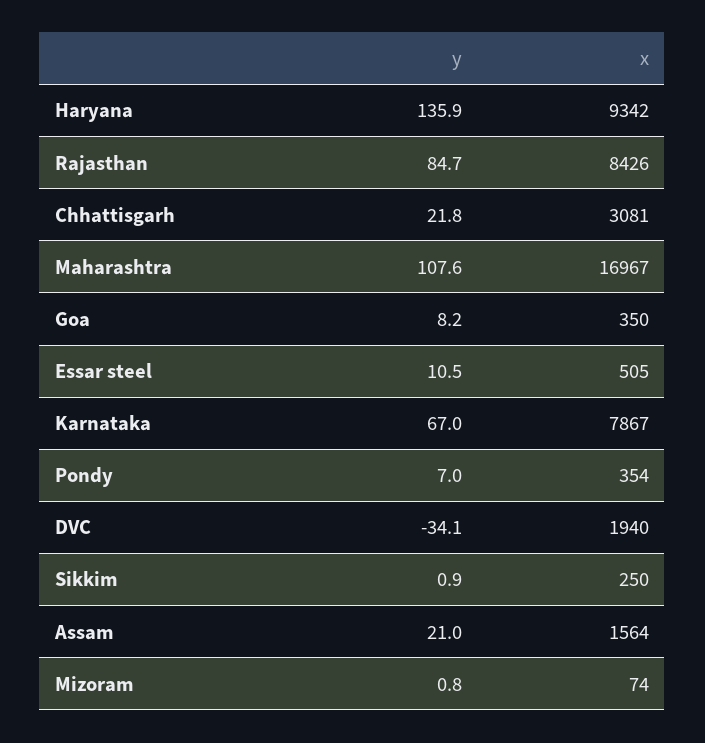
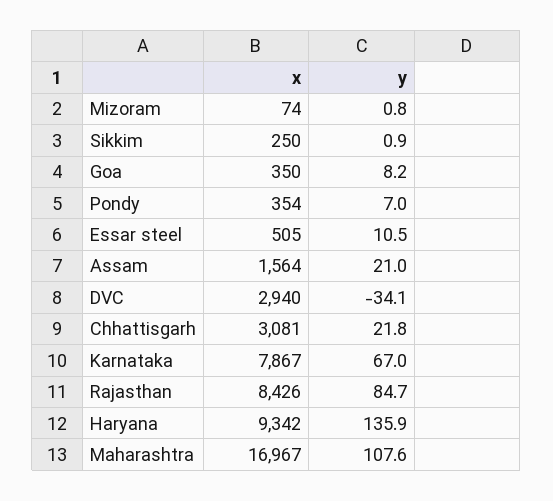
x, DVC: 1940 -> 2940

